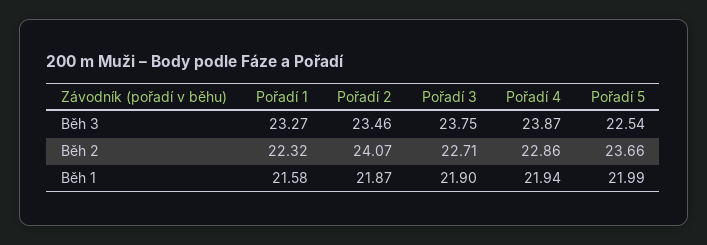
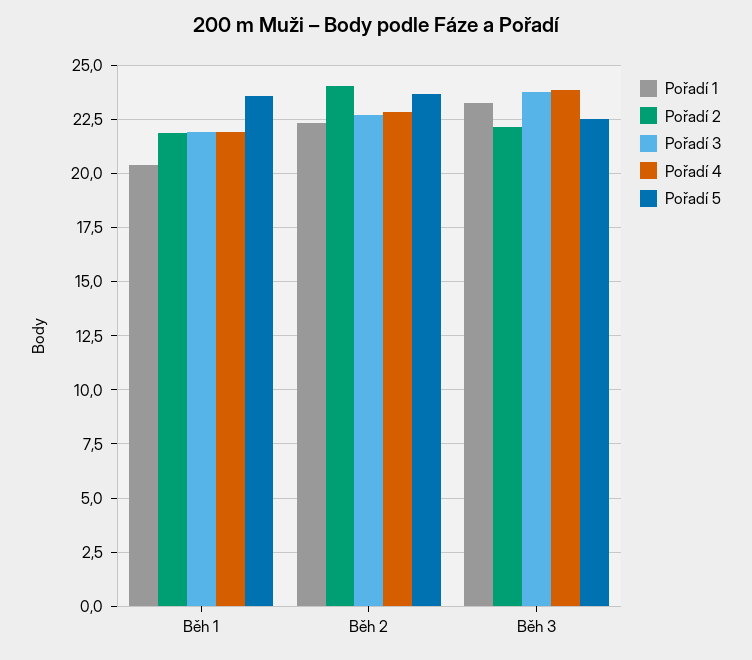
Pořadí 2, Běh 3: 23.46 -> 22
Pořadí 1, Běh 1: 21.58 -> 20.5
Pořadí 5, Běh 1: 21.99 -> 23.5

